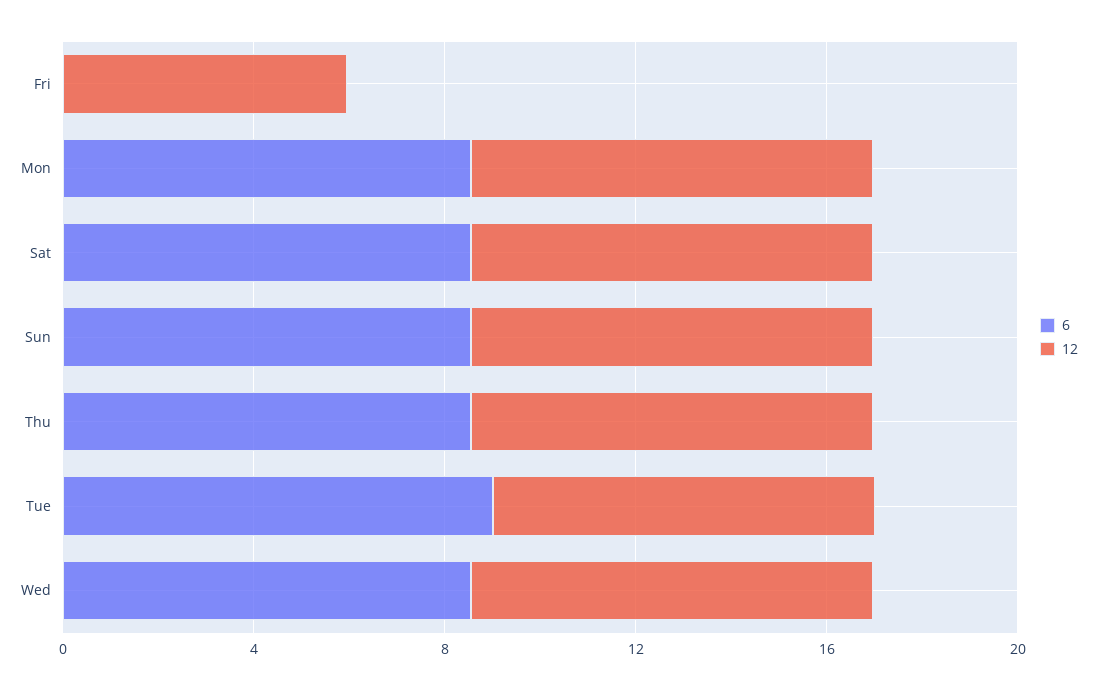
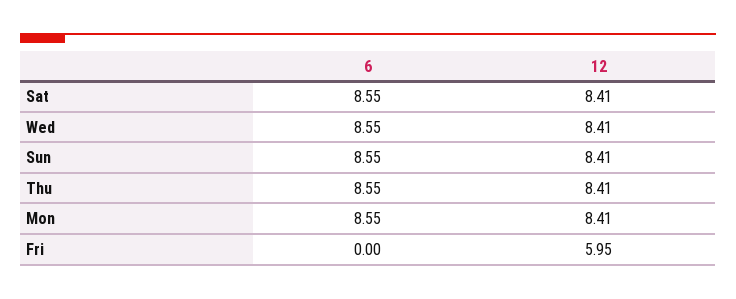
6, Tue: 9 -> none
12, Tue: 8 -> none

